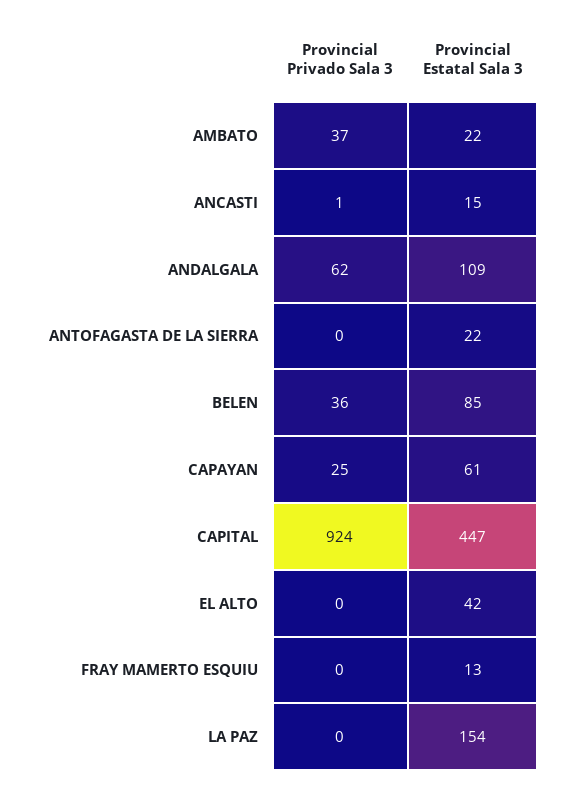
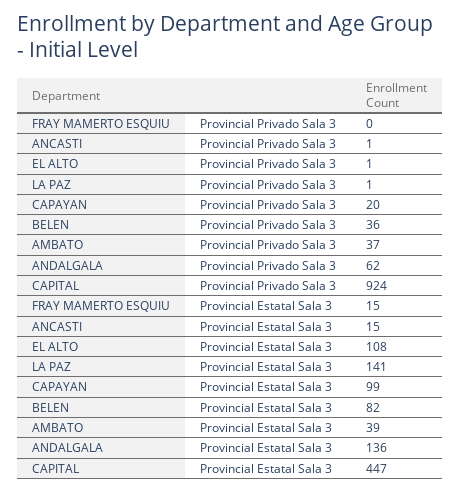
Provincial Estatal Sala 3, AMBATO: 22 -> 39
Provincial Estatal Sala 3, ANDALGALA: 109 -> 136
Provincial Privado Sala 3, ANTOFAGASTA DE LA SIERRA: 0 -> none
Provincial Estatal Sala 3, ANTOFAGASTA DE LA SIERRA: 22 -> none
Provincial Estatal Sala 3, BELEN: 85 -> 82
Provincial Privado Sala 3, CAPAYAN: 25 -> 20
Provincial Estatal Sala 3, CAPAYAN: 61 -> 99
Provincial Privado Sala 3, EL ALTO: 0 -> 1
Provincial Estatal Sala 3, EL ALTO: 42 -> 108
Provincial Estatal Sala 3, FRAY MAMERTO ESQUIU: 13 -> 15
Provincial Privado Sala 3, LA PAZ: 0 -> 1
Provincial Estatal Sala 3, LA PAZ: 154 -> 141

